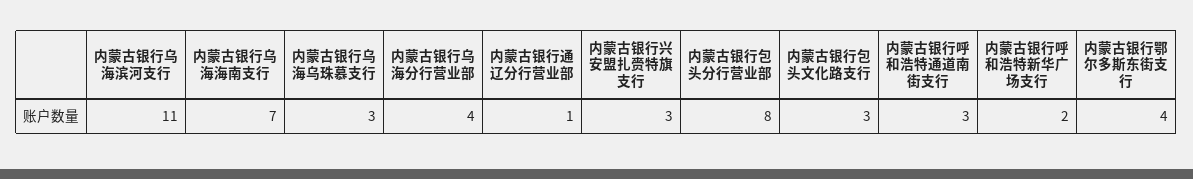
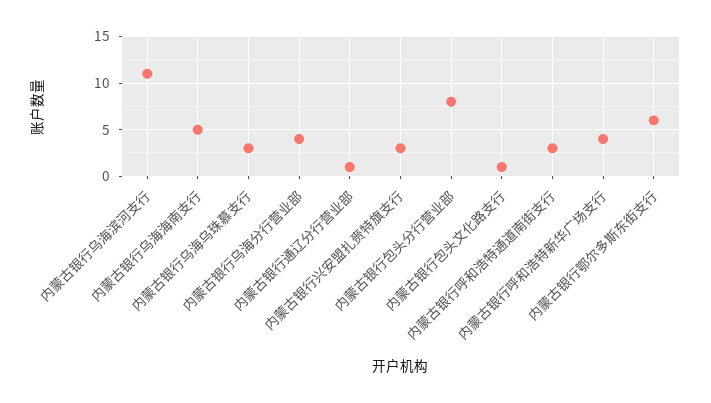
内蒙古银行乌海海南支行: 7 -> 5
内蒙古银行包头文化路支行: 3 -> 1
内蒙古银行呼和浩特新华广场支行: 2 -> 4
内蒙古银行鄂尔多斯东街支行: 4 -> 6

